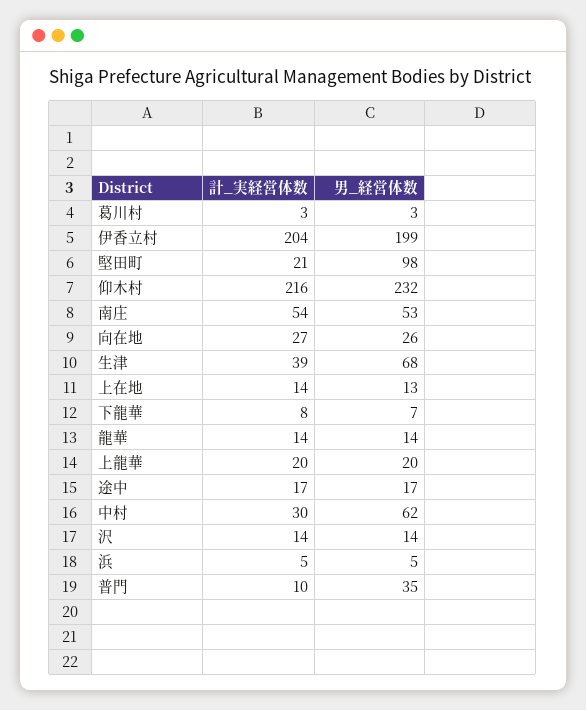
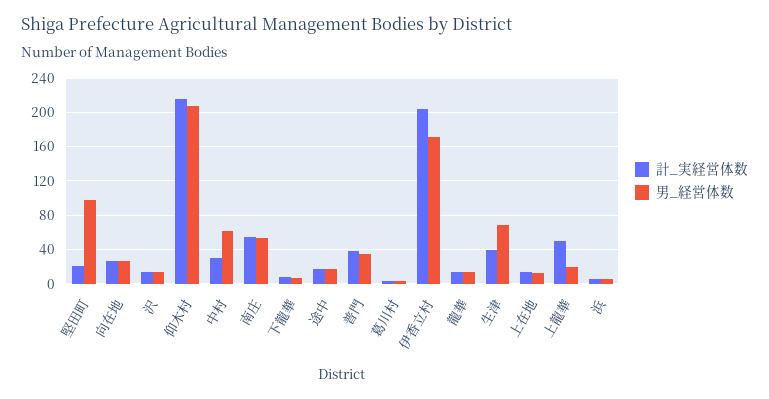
男_経営体数, 伊香立村: 199 -> 170
男_経営体数, 仰木村: 232 -> 210
計_実経営体数, 上龍華: 20 -> 50
計_実経営体数, 普門: 10 -> 40

